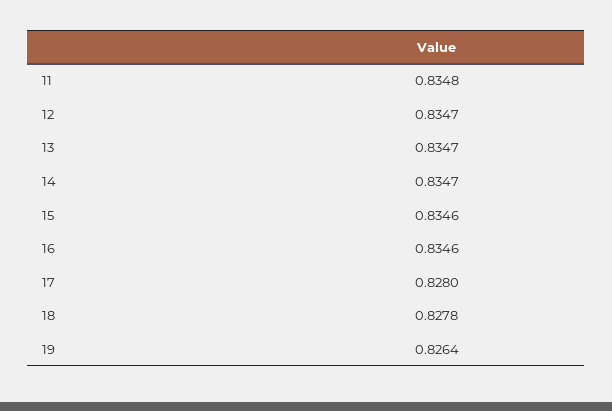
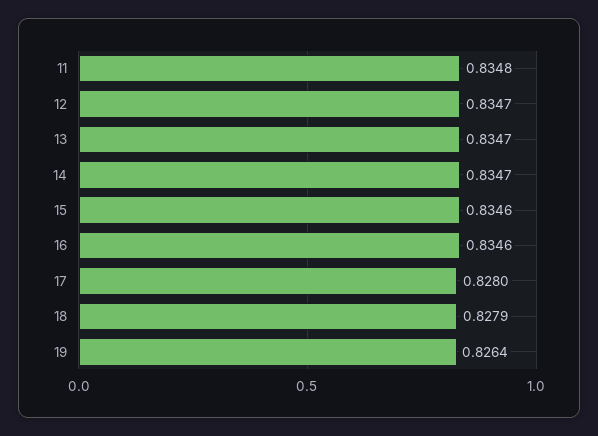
18: 0.8278 -> 0.8279

